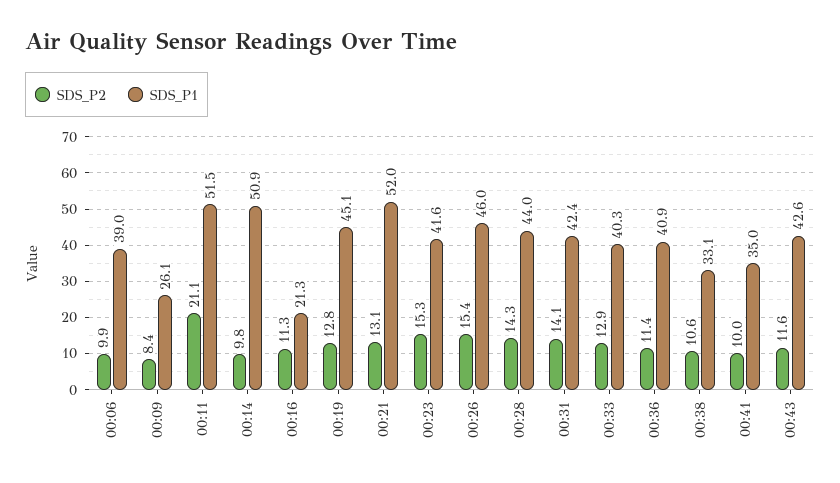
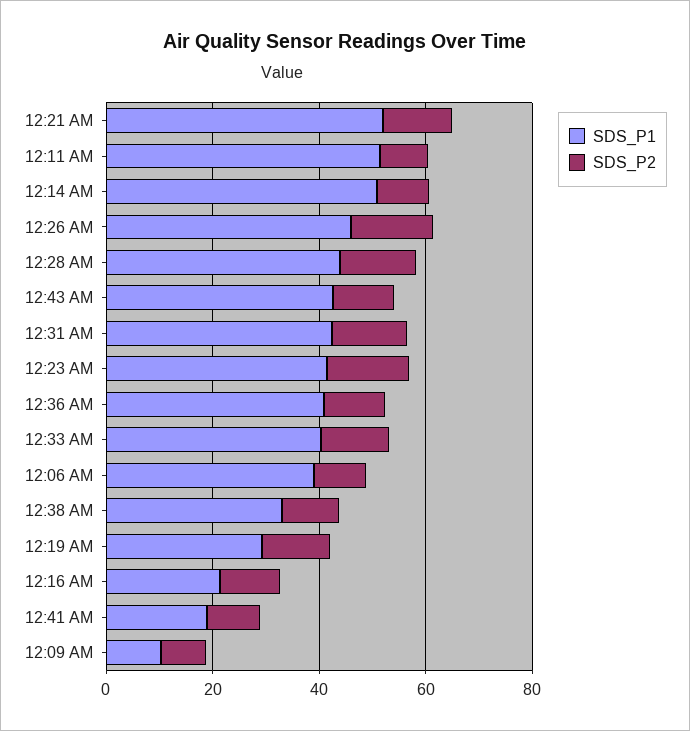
SDS_P1, 00:09: 26.1 -> 10
SDS_P2, 00:11: 21.1 -> 10
SDS_P1, 00:19: 45.1 -> 30
SDS_P1, 00:41: 35 -> 20

